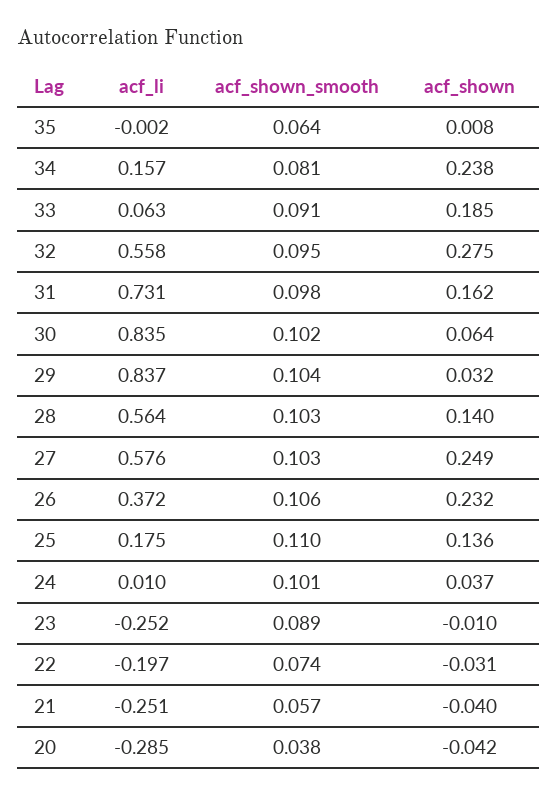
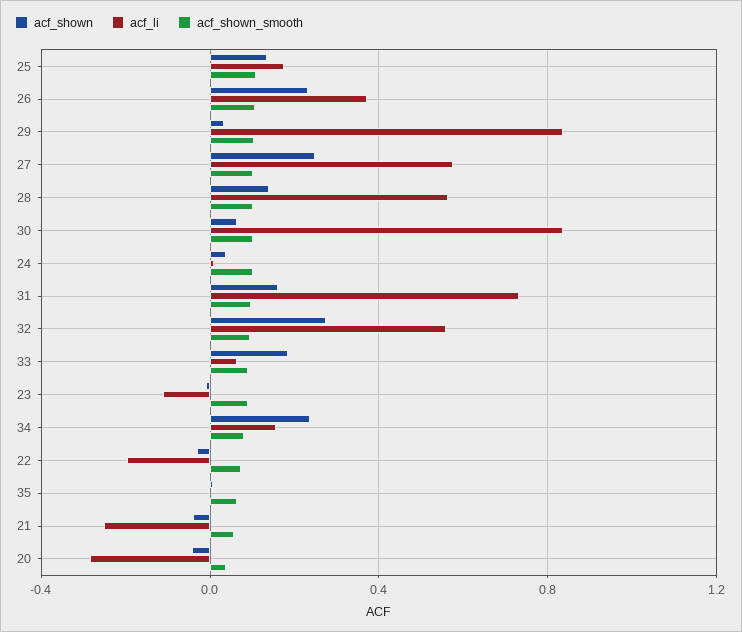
acf_li, 23: -0.252 -> -0.1

